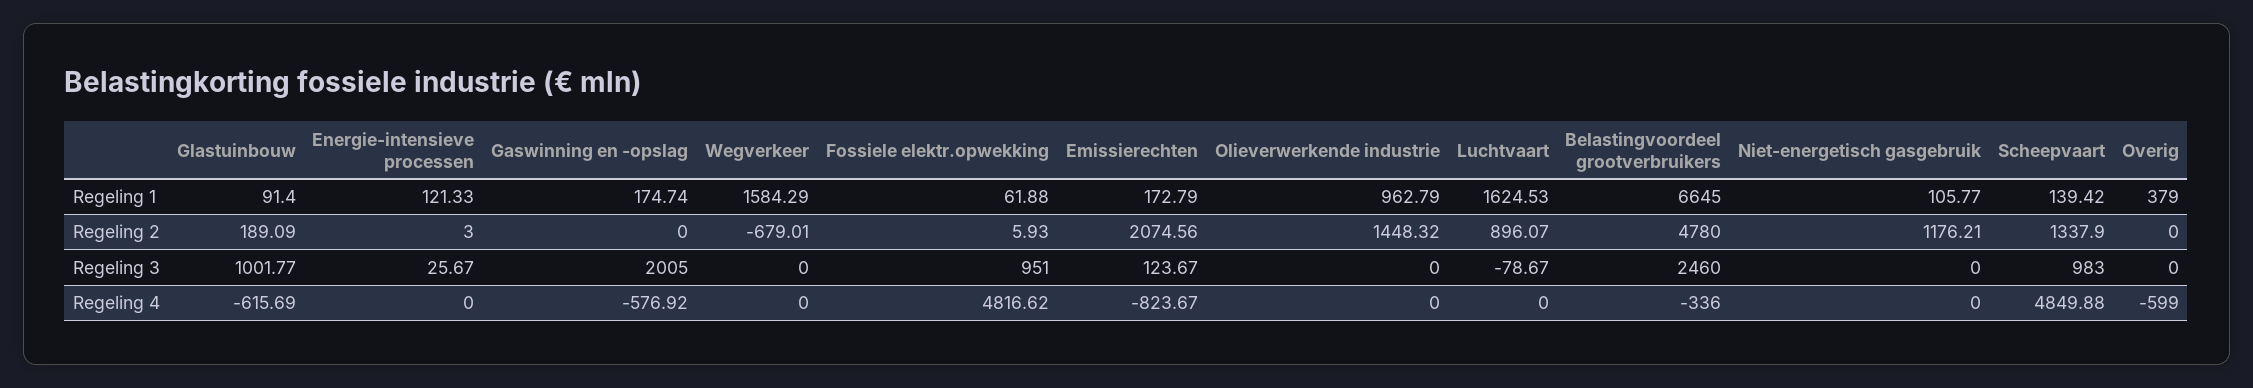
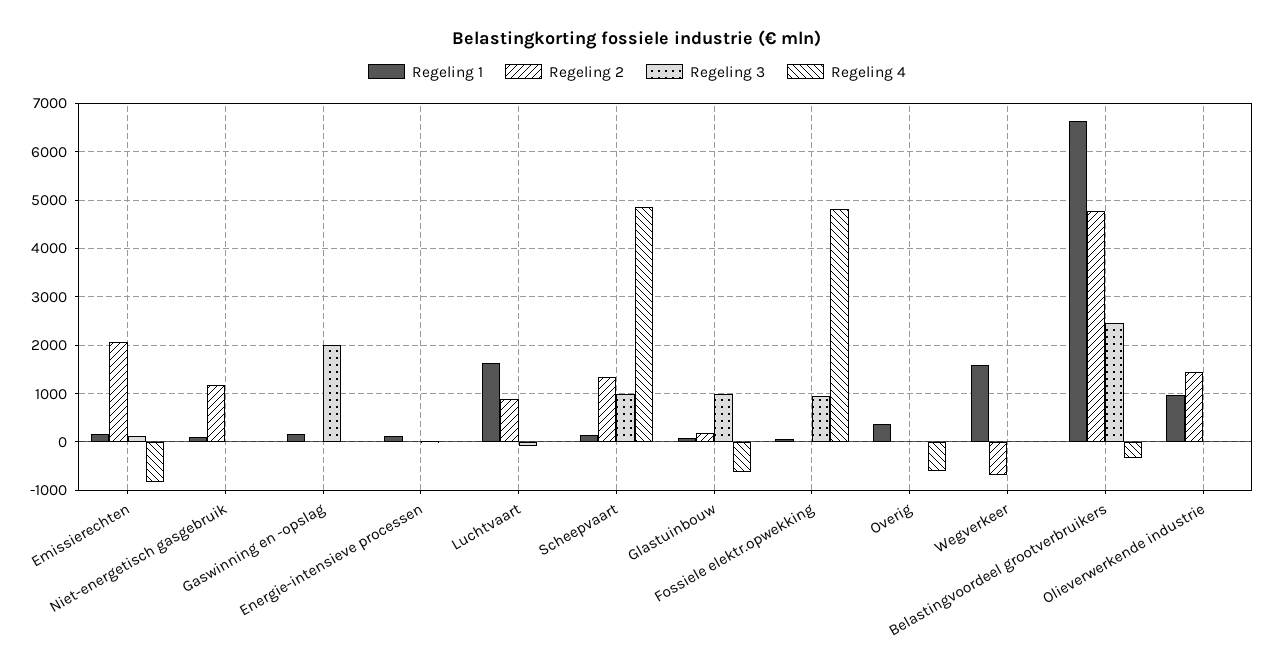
Regeling 4, Gaswinning en -opslag: -576.92 -> 0

